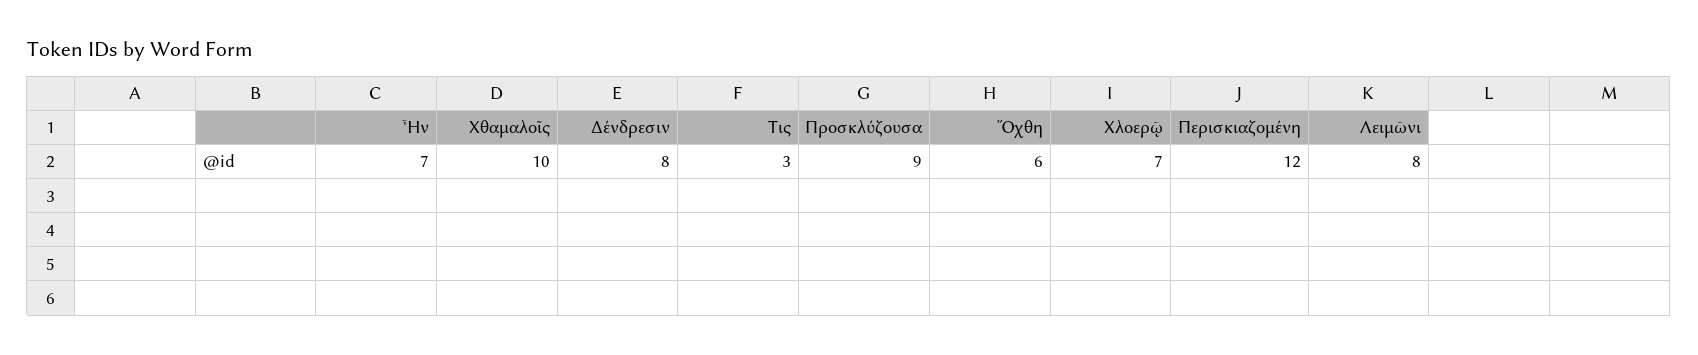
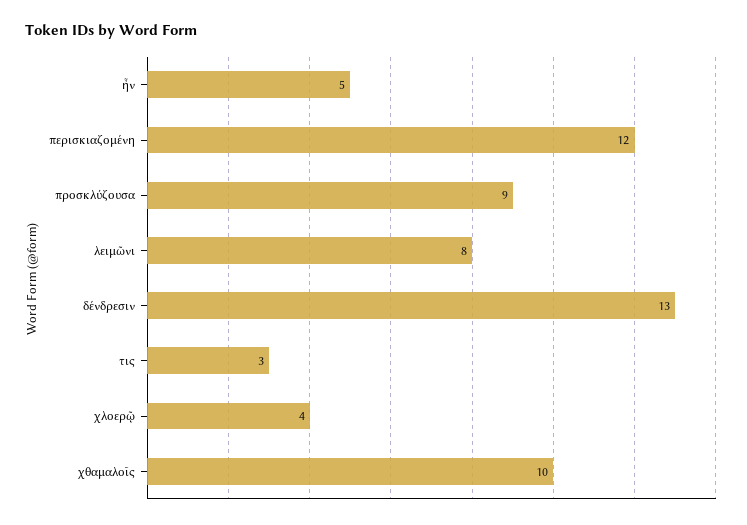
Ἦν: 7 -> 5
Δένδρεσιν: 8 -> 13
Ὄχθη: 6 -> none
Χλοερῷ: 7 -> 4

